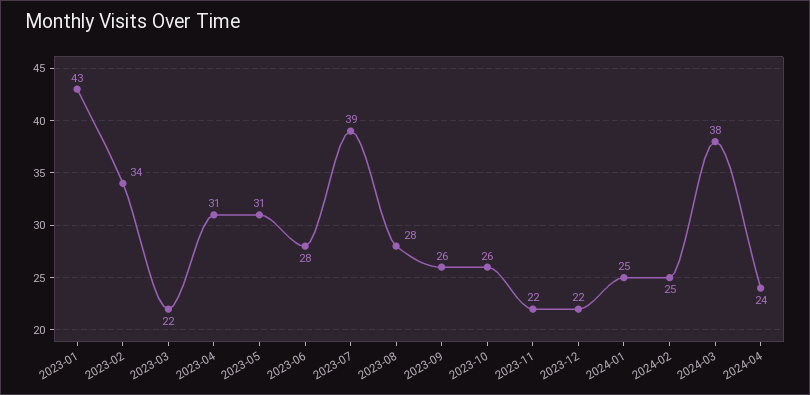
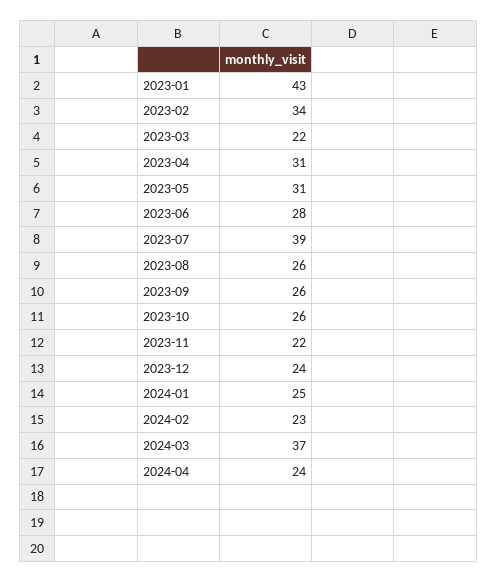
2023-08: 28 -> 26
2023-12: 22 -> 24
2024-02: 25 -> 23
2024-03: 38 -> 37

